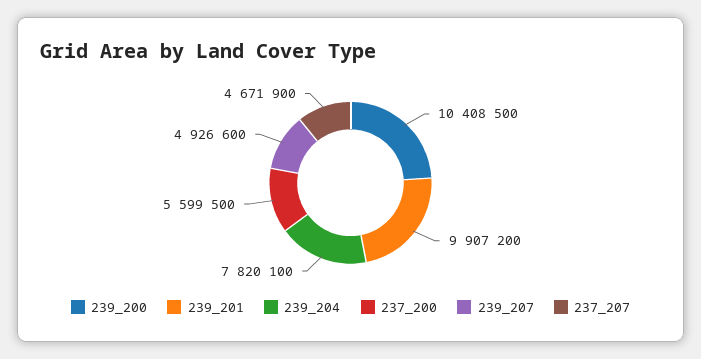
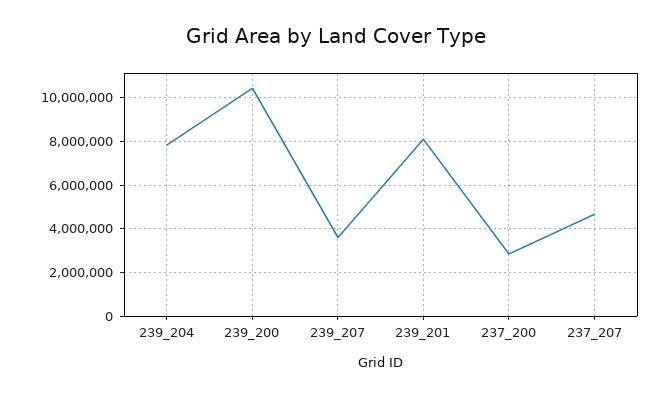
239_201: 9907200 -> 8000000
237_200: 5599500 -> 3000000
239_207: 4926600 -> 3500000

